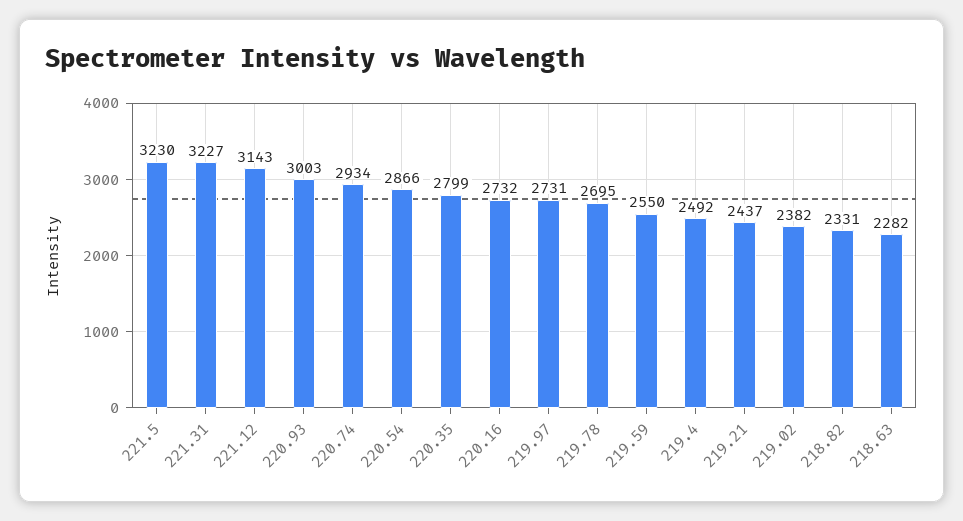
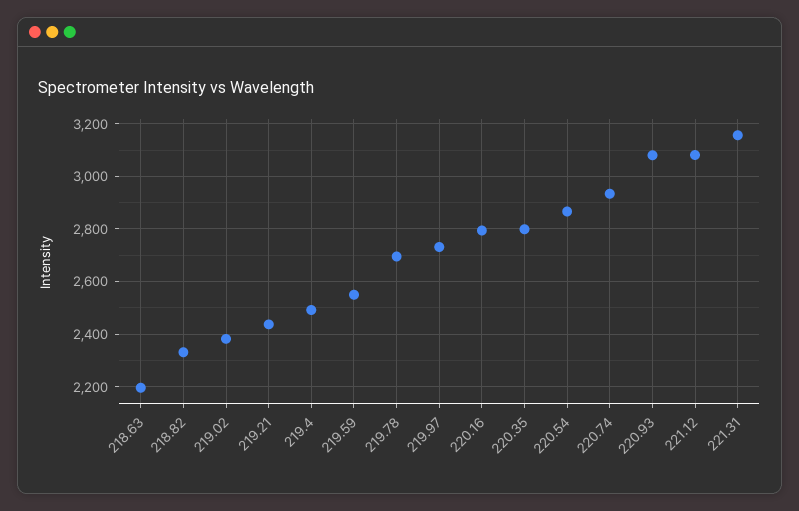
221.5: 3230 -> none
221.31: 3227 -> 3150
221.12: 3143 -> 3075
220.93: 3003 -> 3075
220.16: 2732 -> 2800
218.63: 2282 -> 2200

